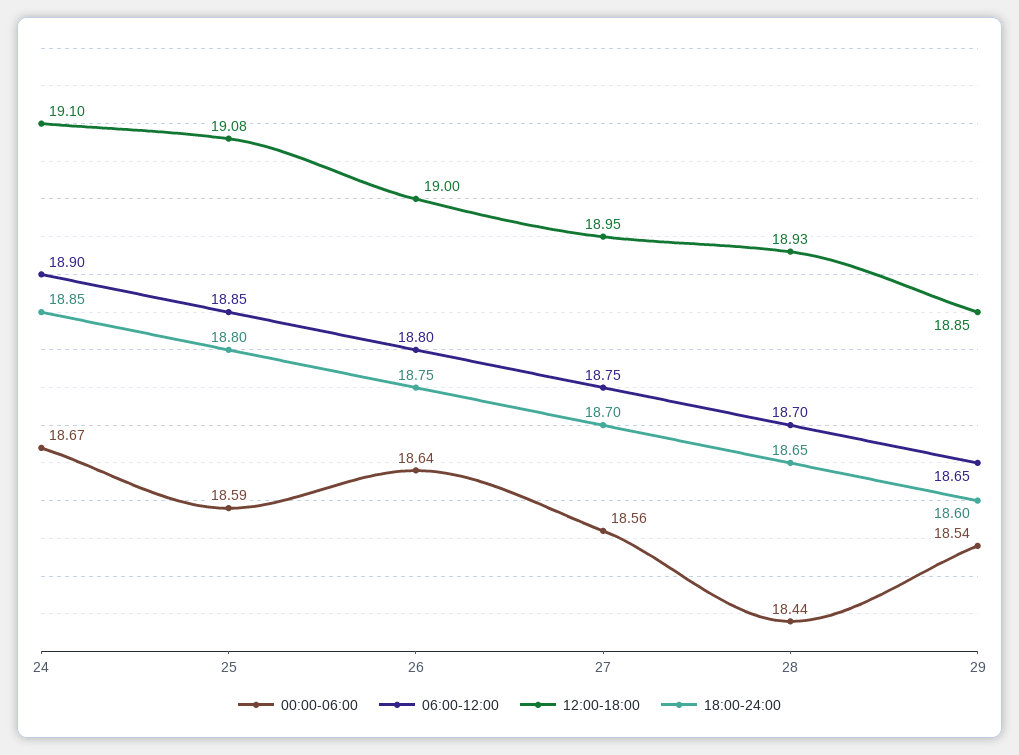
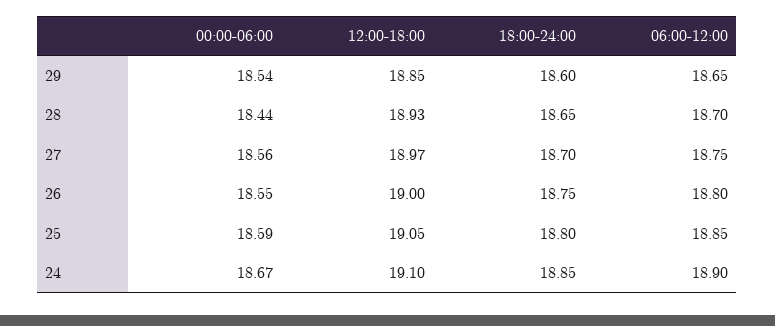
12:00-18:00, 25: 19.08 -> 19.05
00:00-06:00, 26: 18.64 -> 18.55
12:00-18:00, 27: 18.95 -> 18.97

